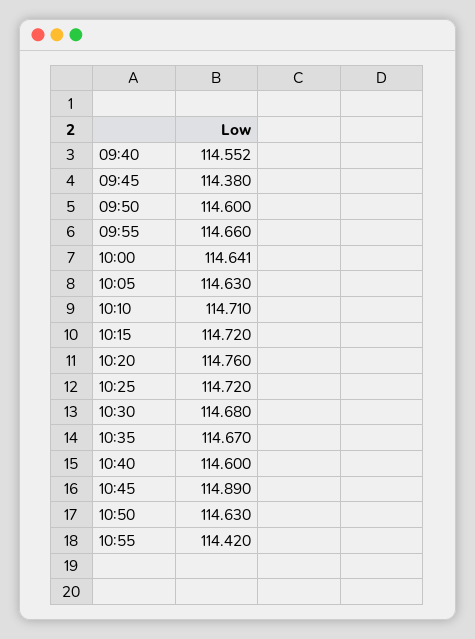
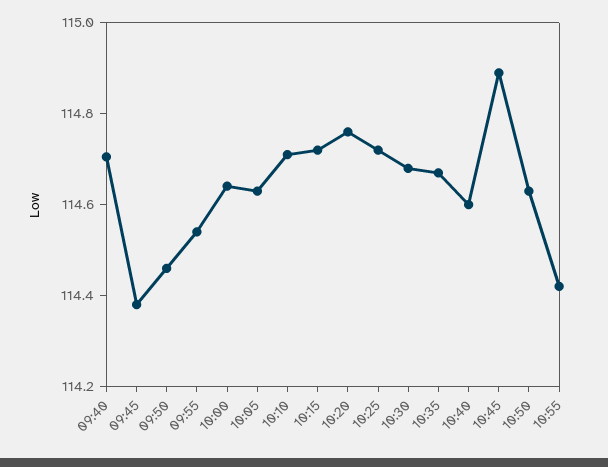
09:40: 114.552 -> 114.7
09:50: 114.6 -> 114.45
09:55: 114.66 -> 114.55

